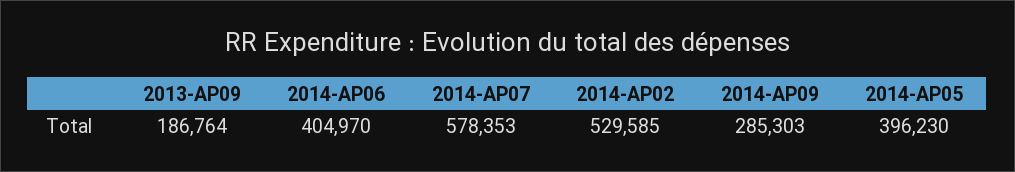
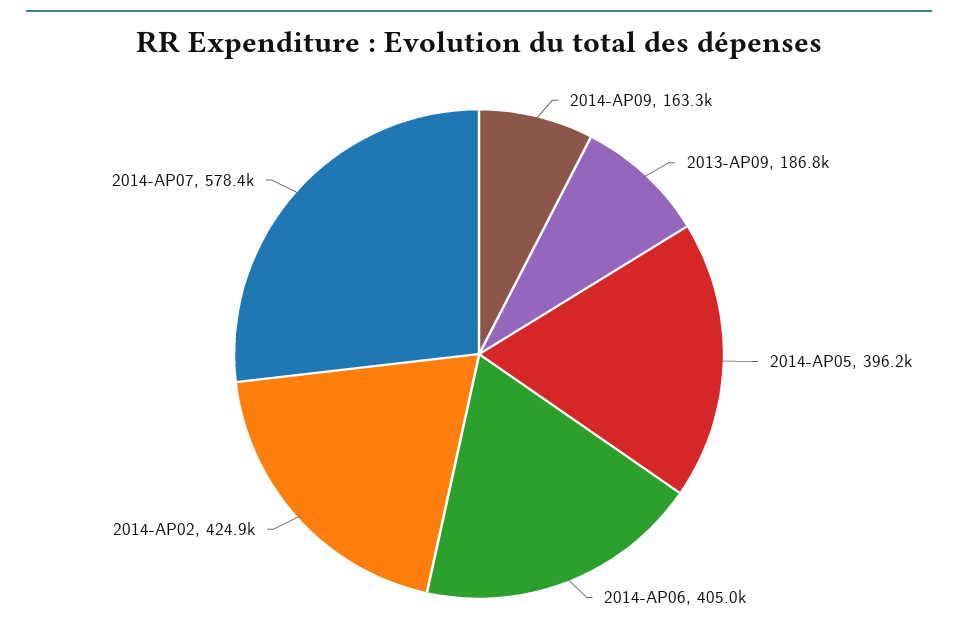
2014-AP02: 529585 -> 424900
2014-AP09: 285303 -> 163300

